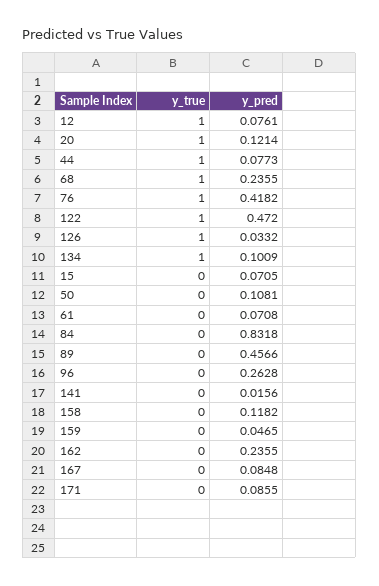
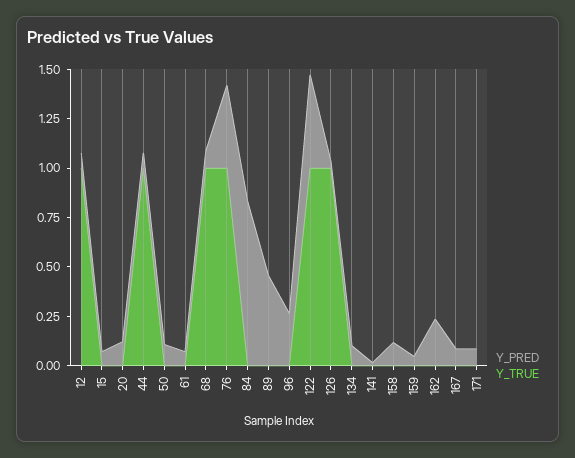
y_true, 20: 1 -> 0
y_pred, 68: 0.2355 -> 0.1
y_true, 134: 1 -> 0

